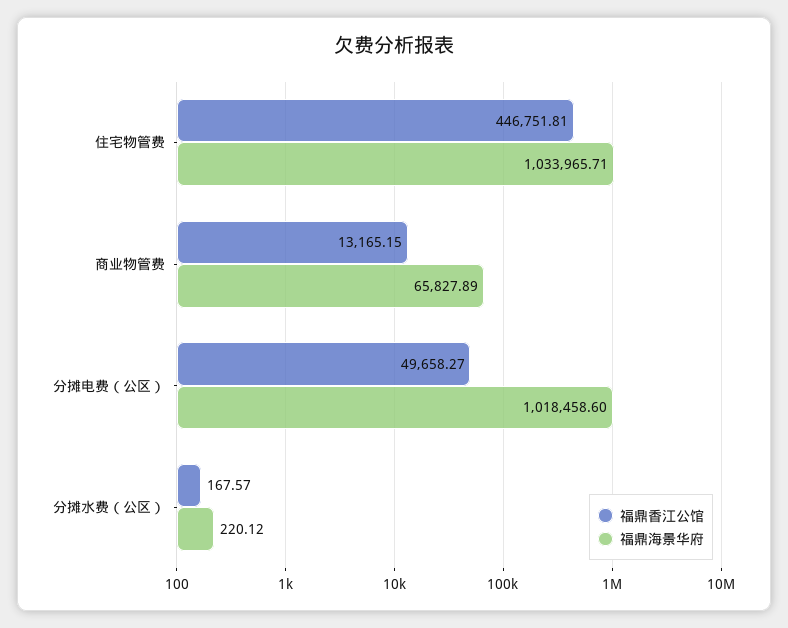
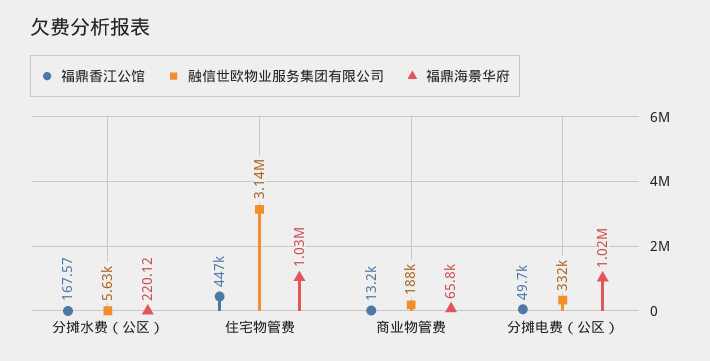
融信世欧物业服务集团有限公司, 分摊水费（公区）: none -> 5630
融信世欧物业服务集团有限公司, 住宅物管费: none -> 3140000
融信世欧物业服务集团有限公司, 商业物管费: none -> 188000
融信世欧物业服务集团有限公司, 分摊电费（公区）: none -> 332000

